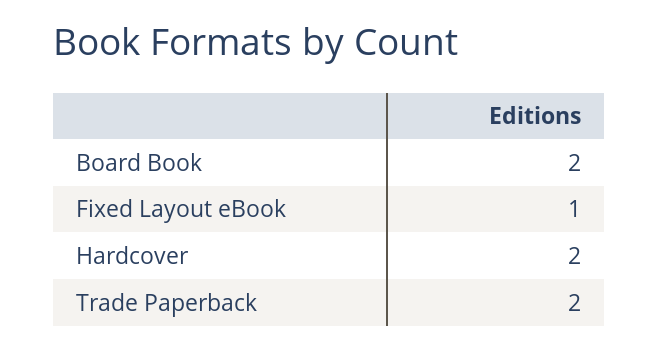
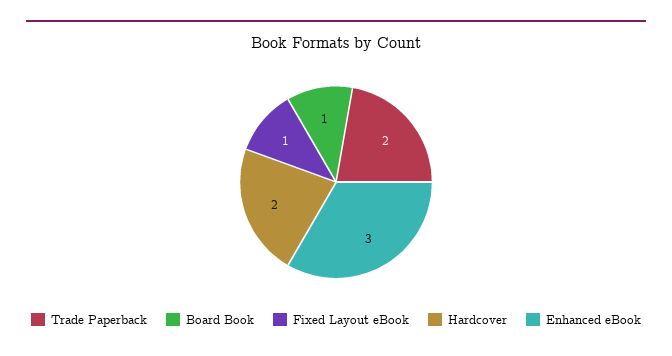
Board Book: 2 -> 1
Enhanced eBook: none -> 3

